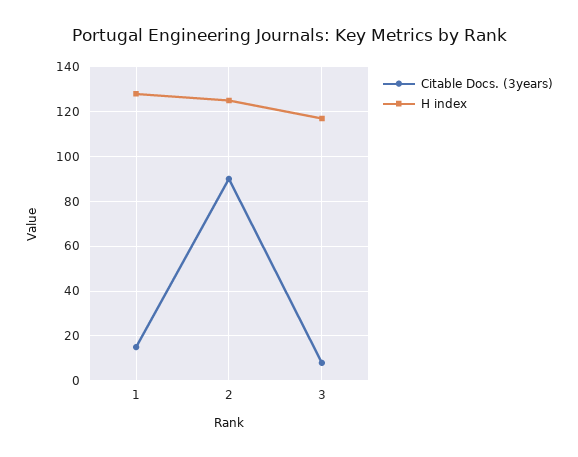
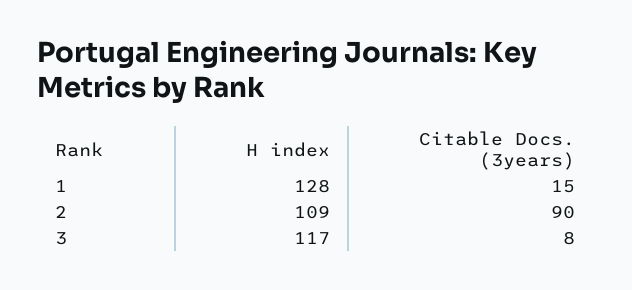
H index, 2: 125 -> 109

